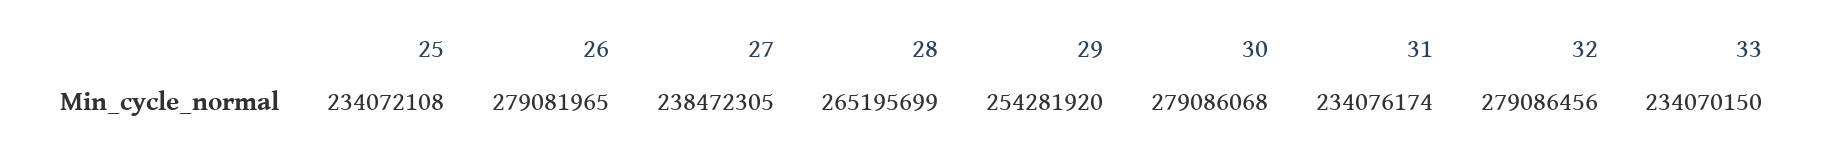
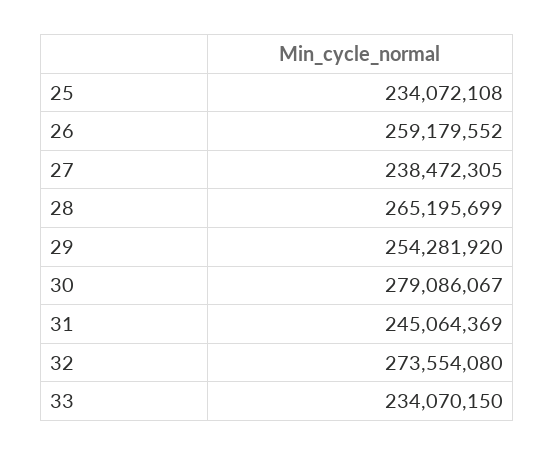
26: 279081965 -> 259179552
30: 279086068 -> 279086067
31: 234076174 -> 245064369
32: 279086456 -> 273554080

